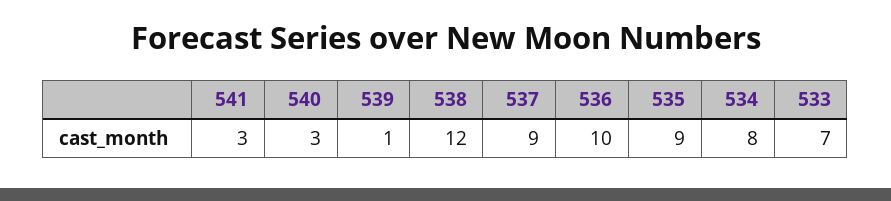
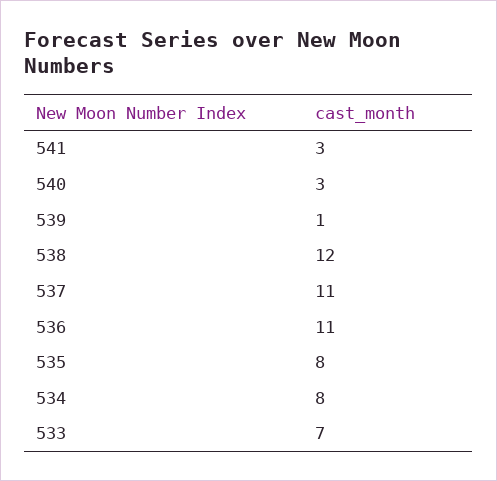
537: 9 -> 11
536: 10 -> 11
535: 9 -> 8

